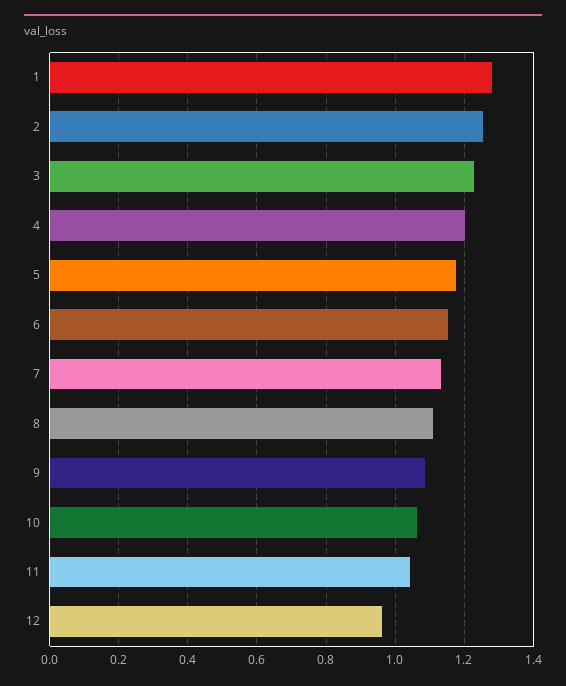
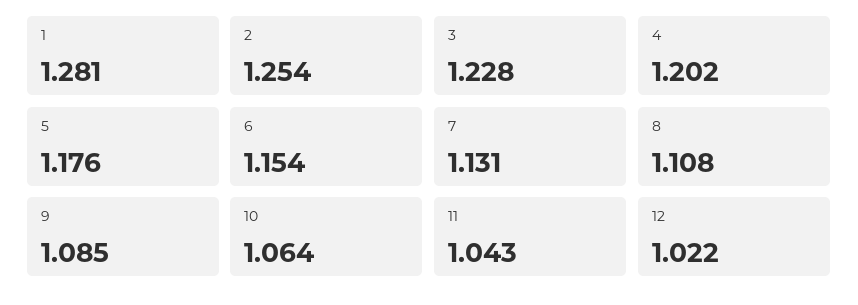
12: 0.96 -> 1.022

